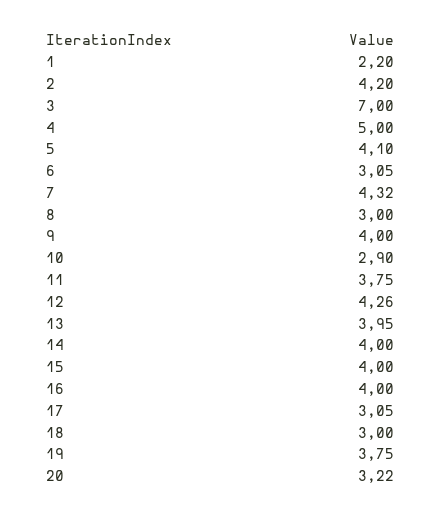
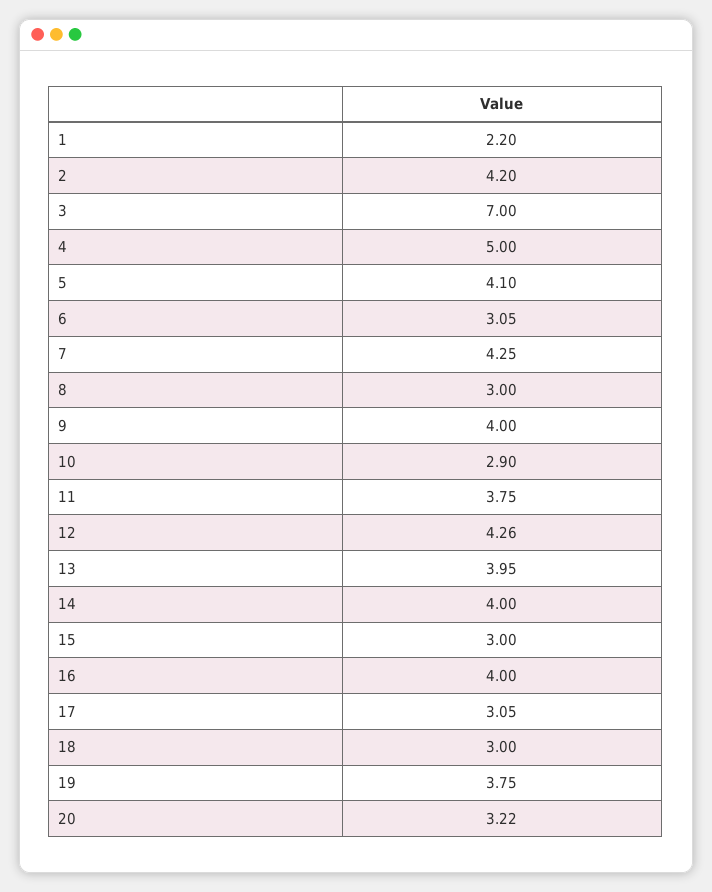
7: 4.32 -> 4.25
15: 4 -> 3

